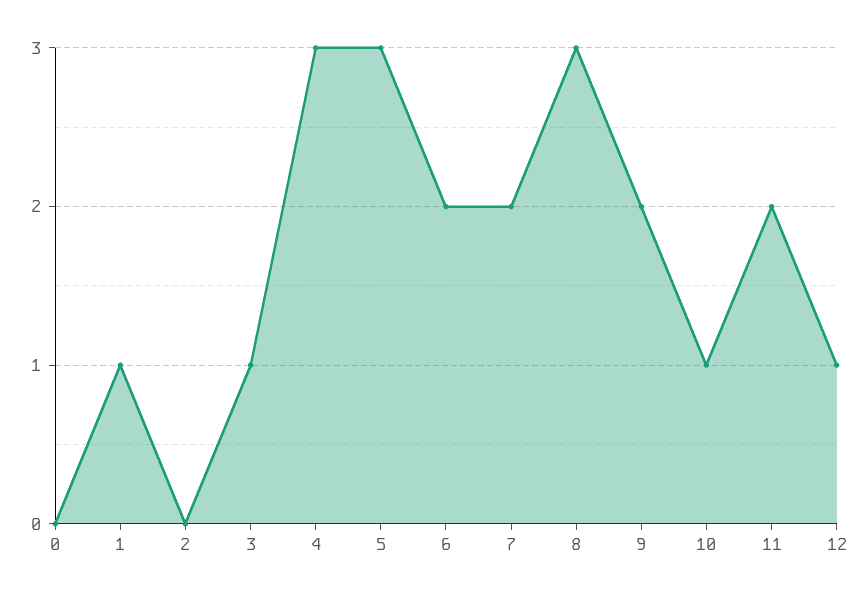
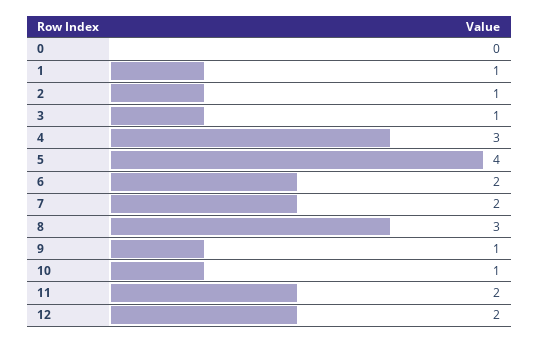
2: 0 -> 1
5: 3 -> 4
9: 2 -> 1
12: 1 -> 2

